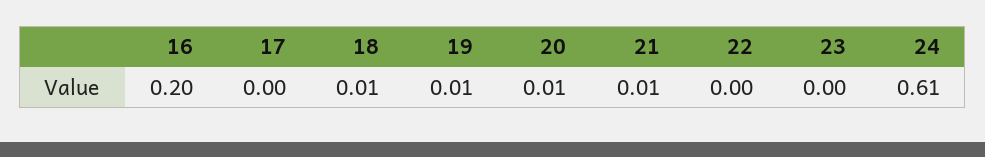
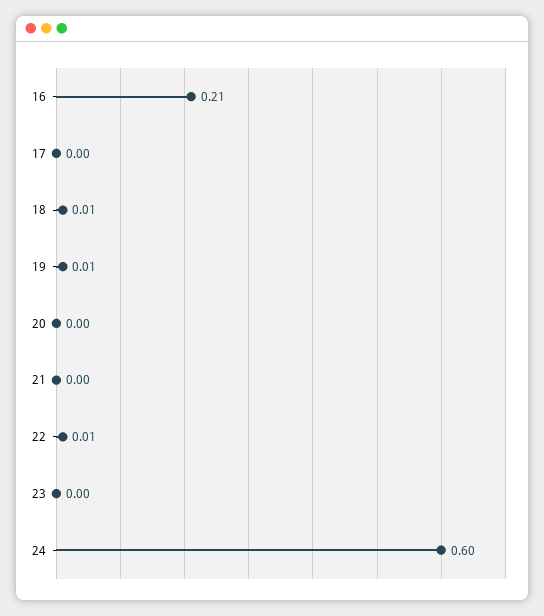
16: 0.2 -> 0.21
20: 0.01 -> 0
21: 0.01 -> 0
22: 0 -> 0.01
24: 0.61 -> 0.6

